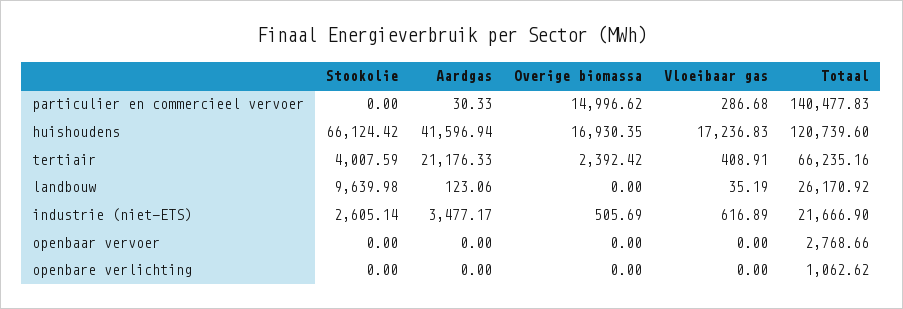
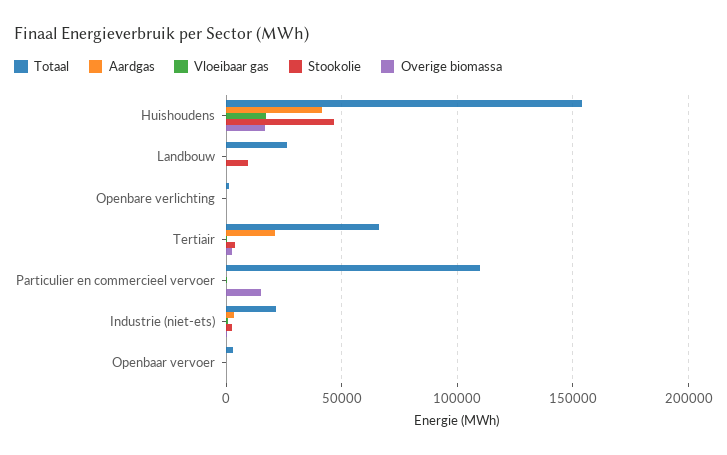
Totaal, particulier en commercieel vervoer: 140477.83 -> 110000
Stookolie, huishoudens: 66124.42 -> 45000
Totaal, huishoudens: 120739.6 -> 155000

